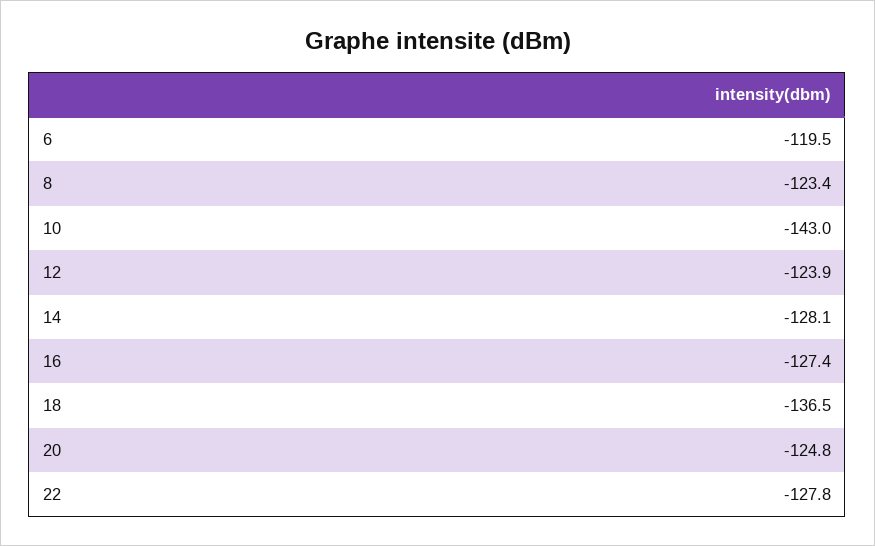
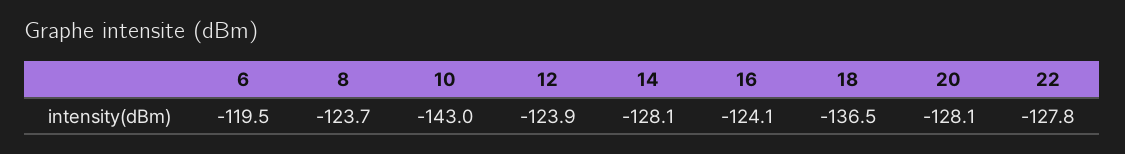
8: -123.4 -> -123.7
16: -127.4 -> -124.1
20: -124.8 -> -128.1

